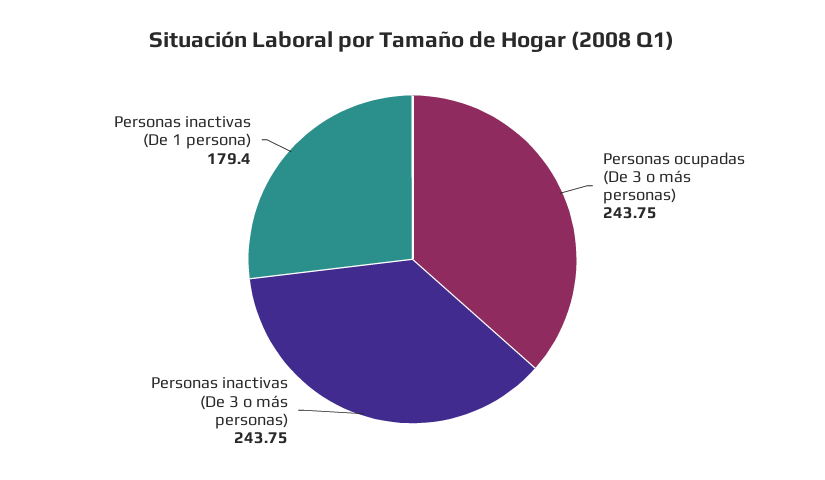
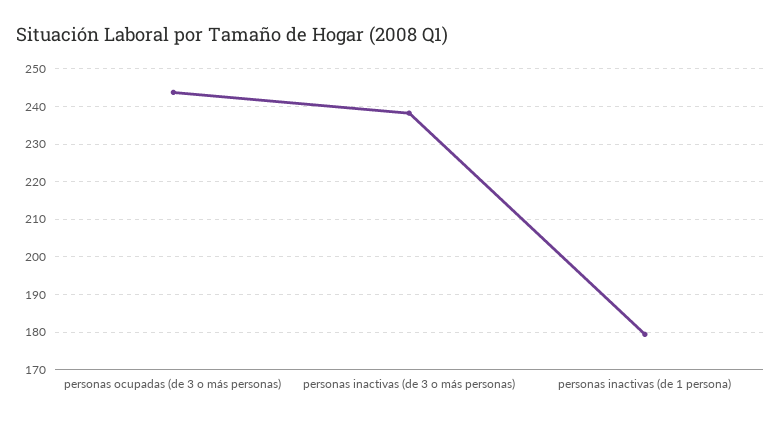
Personas inactivas (De 3 o más personas): 243.75 -> 238

